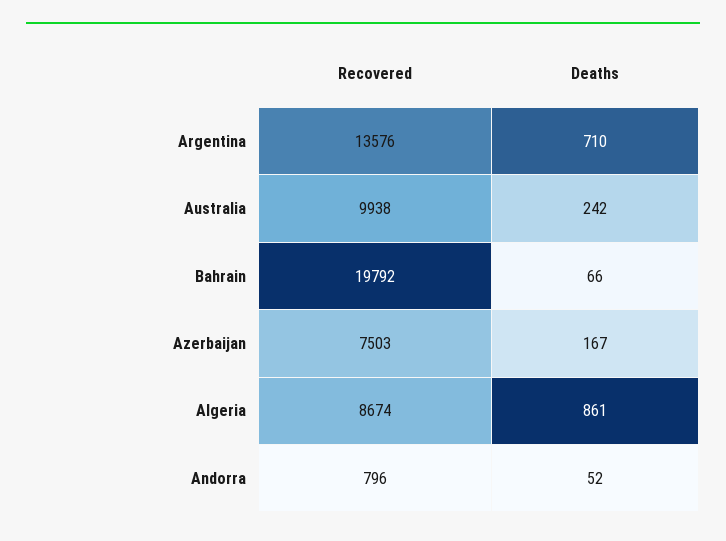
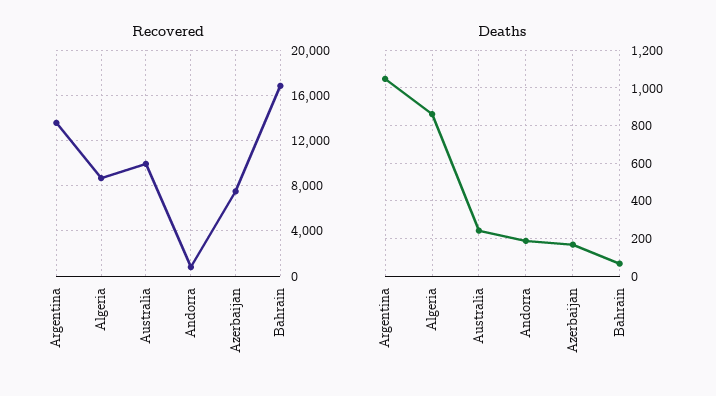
Deaths, Argentina: 710 -> 1050
Recovered, Bahrain: 19792 -> 17000
Deaths, Andorra: 52 -> 200

